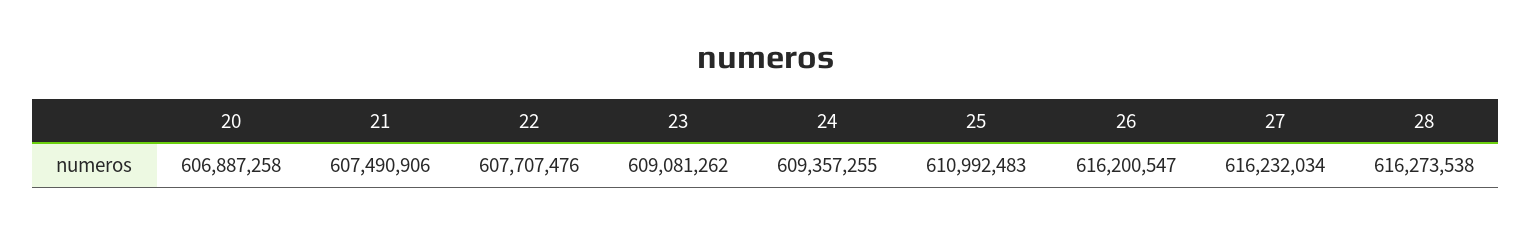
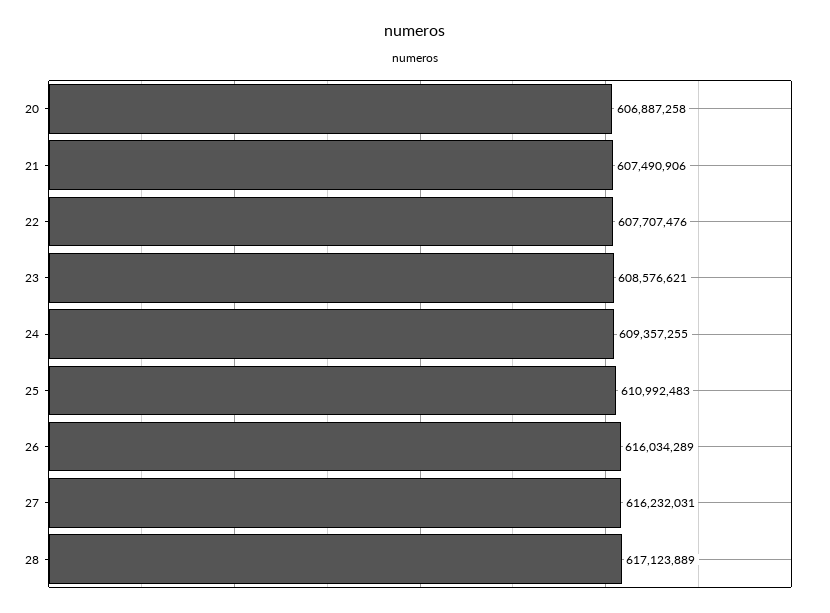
23: 609081262 -> 608576621
26: 616200547 -> 616034289
27: 616232034 -> 616232031
28: 616273538 -> 617123889

